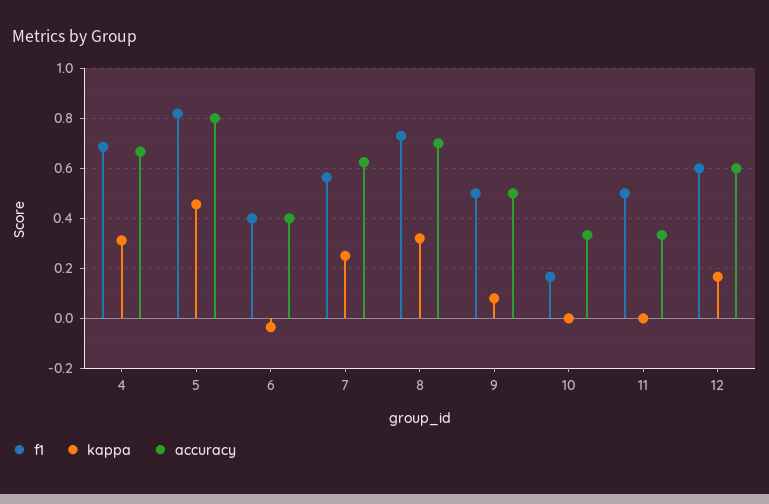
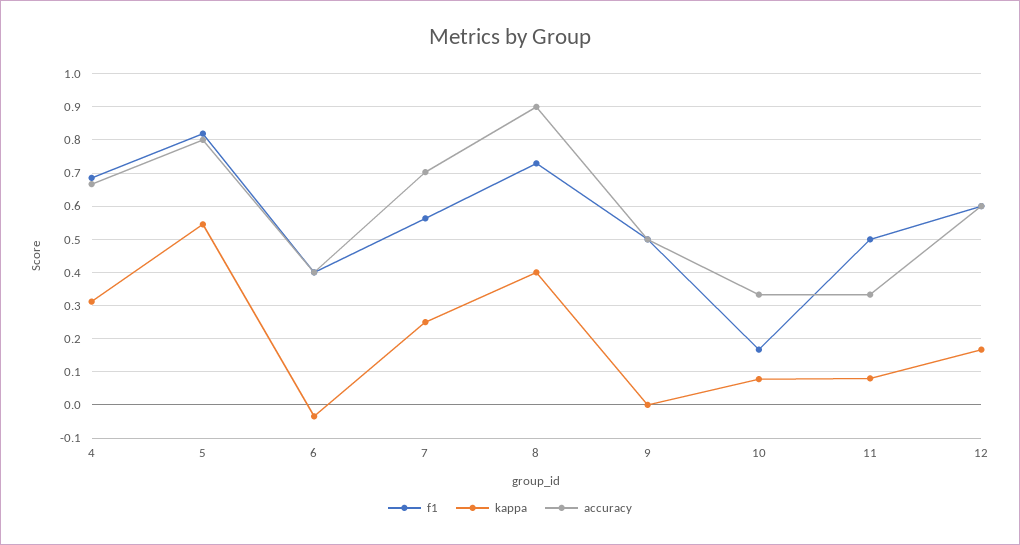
kappa, 5: 0.45 -> 0.54
accuracy, 7: 0.625 -> 0.7
kappa, 8: 0.325 -> 0.4
accuracy, 8: 0.7 -> 0.9
kappa, 9: 0.075 -> 0
kappa, 10: 0 -> 0.08
kappa, 11: 0 -> 0.08

